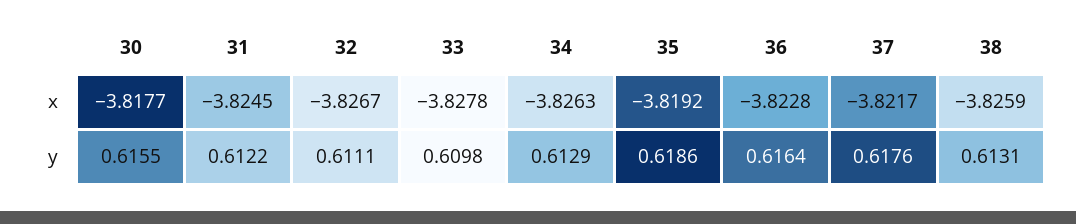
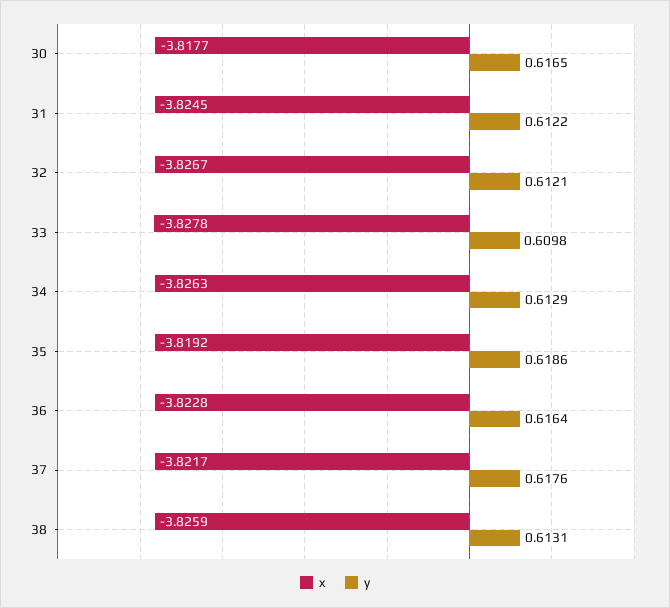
y, 30: 0.6155 -> 0.6165
y, 32: 0.6111 -> 0.6121

